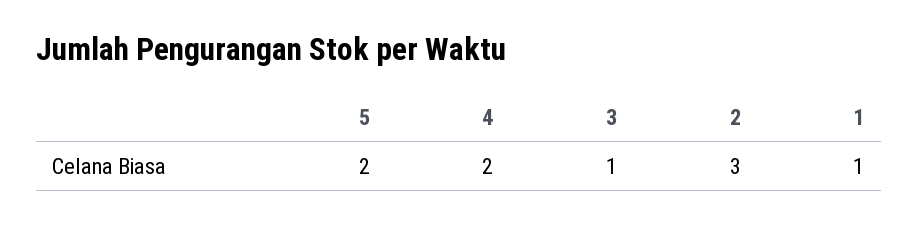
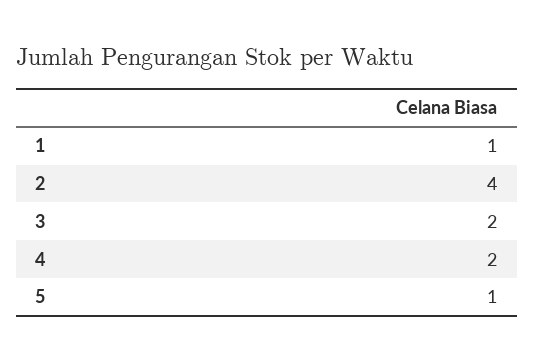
5: 2 -> 1
3: 1 -> 2
2: 3 -> 4

